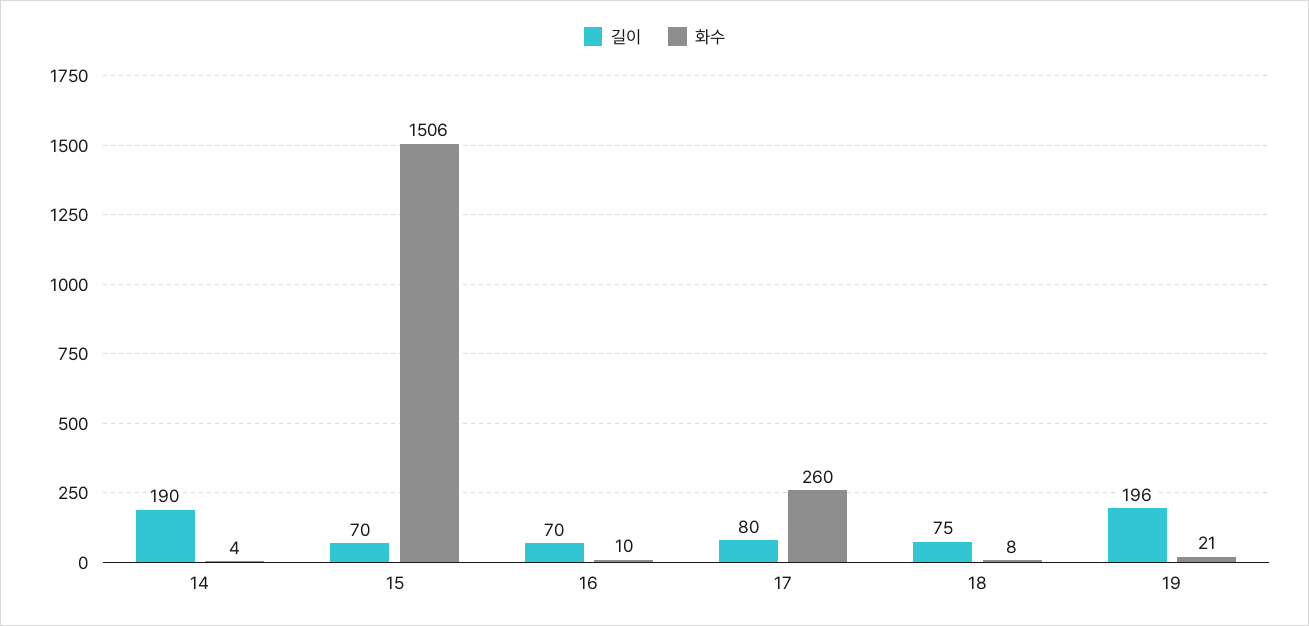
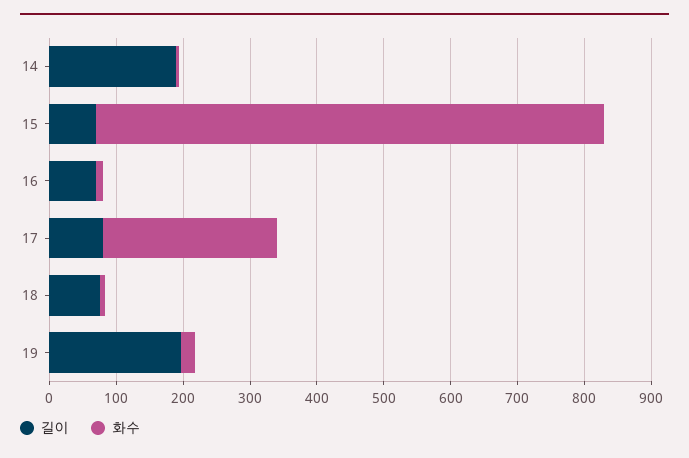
화수, 15: 1506 -> 760

